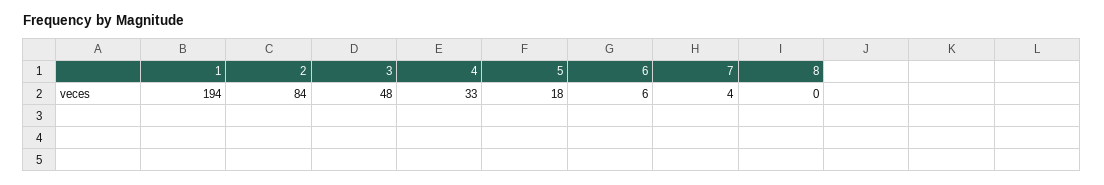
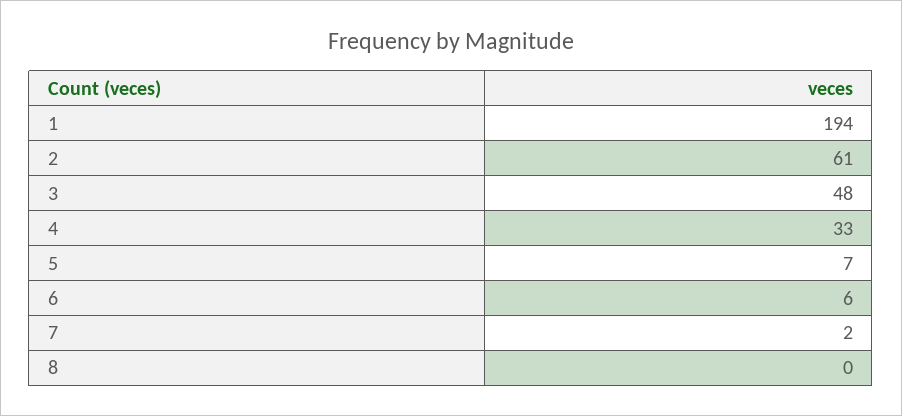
2: 84 -> 61
5: 18 -> 7
7: 4 -> 2

